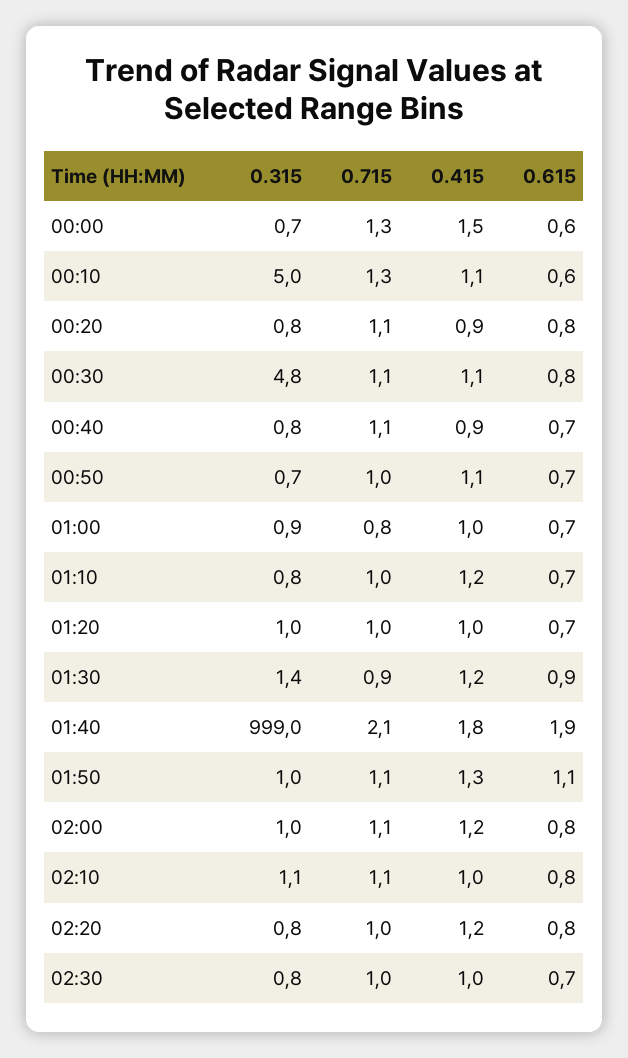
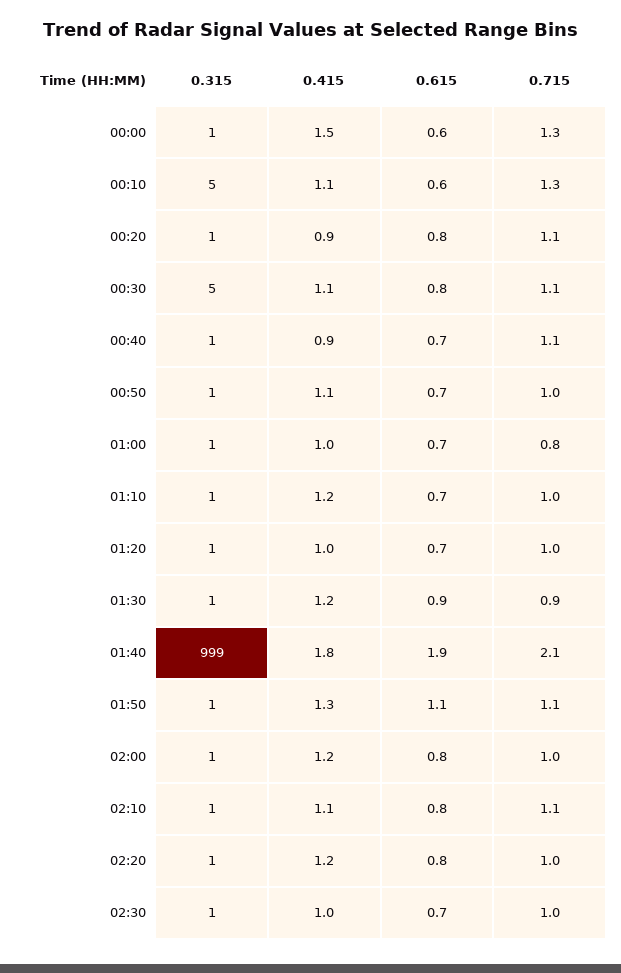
0.715, 02:00: 1.1 -> 1
0.415, 02:10: 1 -> 1.1

